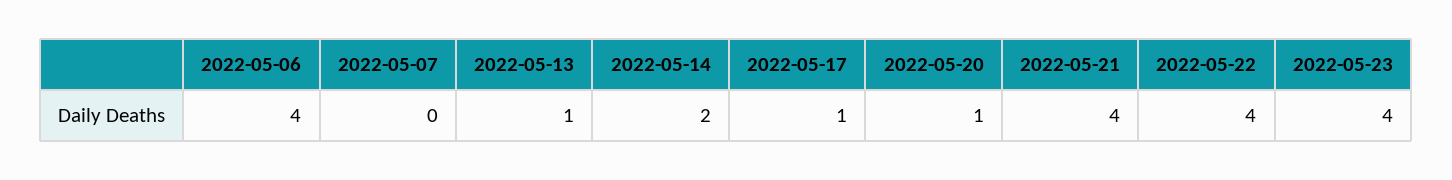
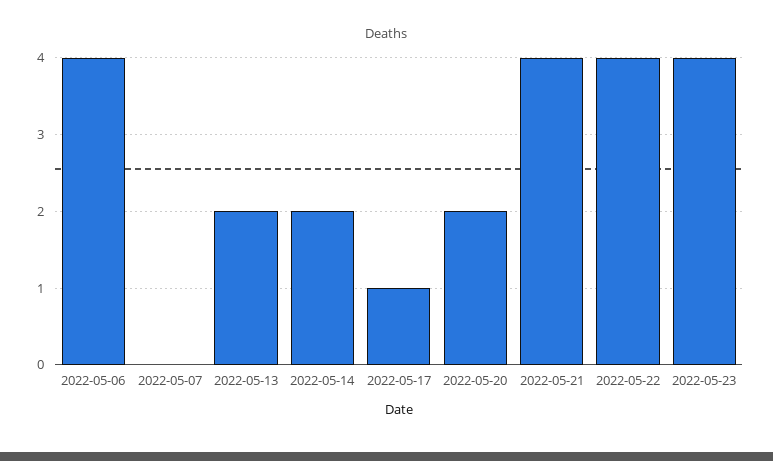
2022-05-13: 1 -> 2
2022-05-20: 1 -> 2

